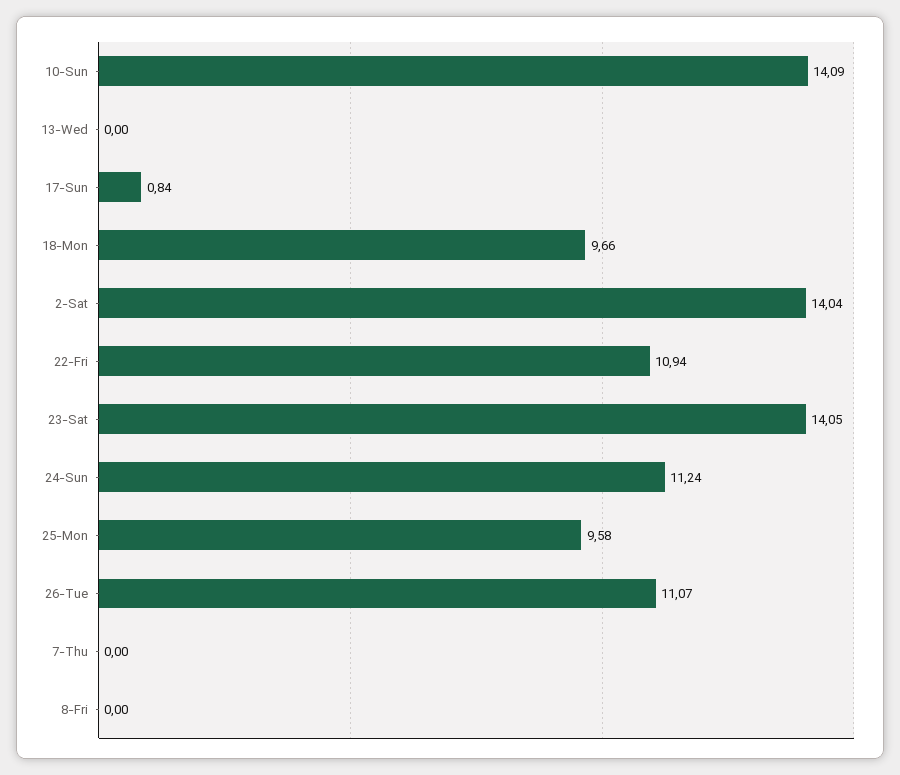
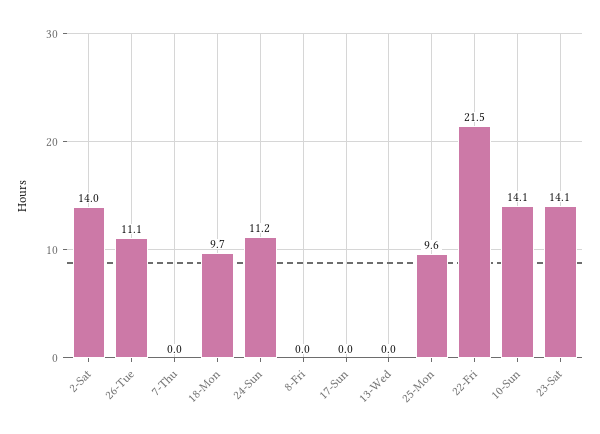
17-Sun: 0.84 -> 0
22-Fri: 10.94 -> 21.5

